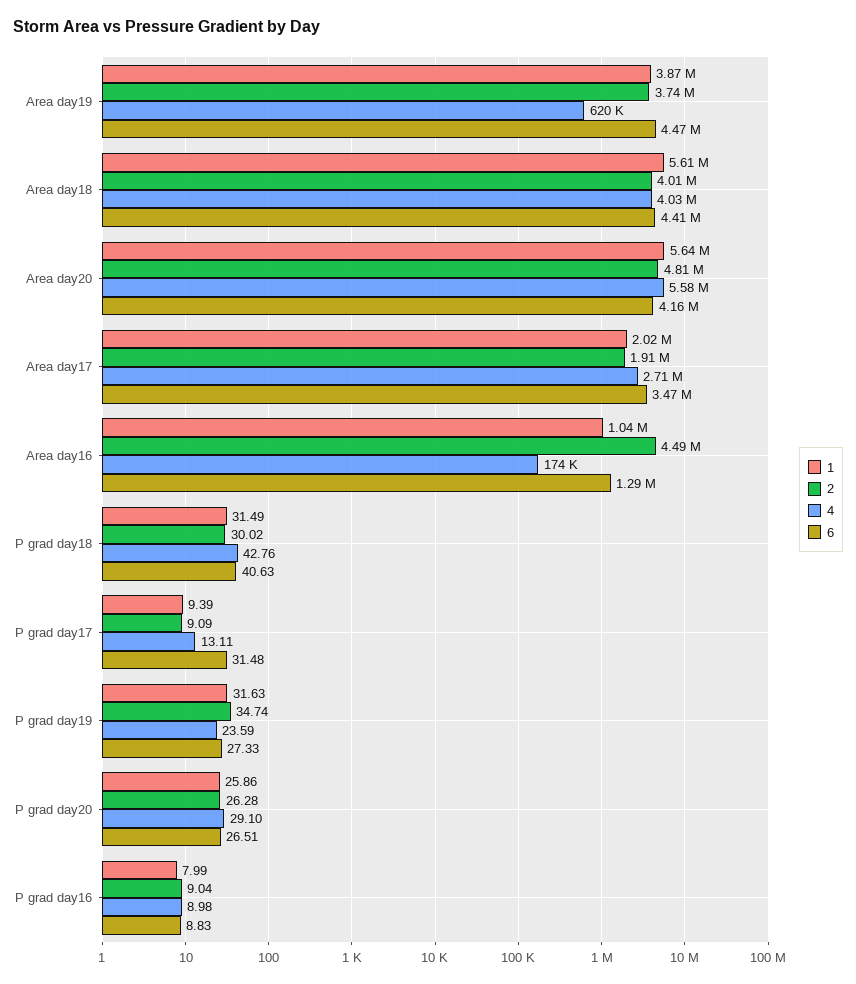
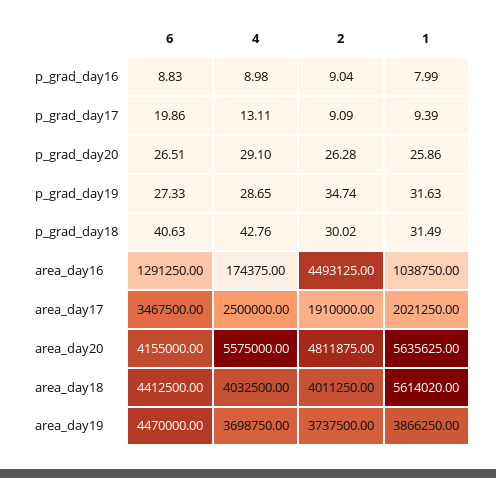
4, Area day19: 620000 -> 3698750
4, Area day17: 2710000 -> 2500000
6, P grad day17: 31.48 -> 19.86
4, P grad day19: 23.59 -> 28.65

